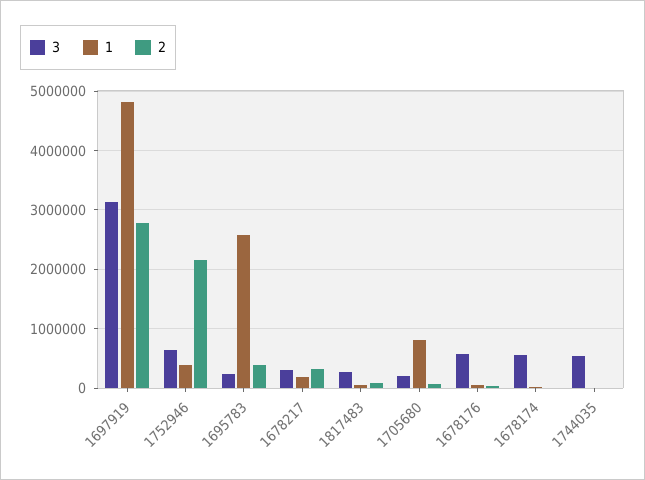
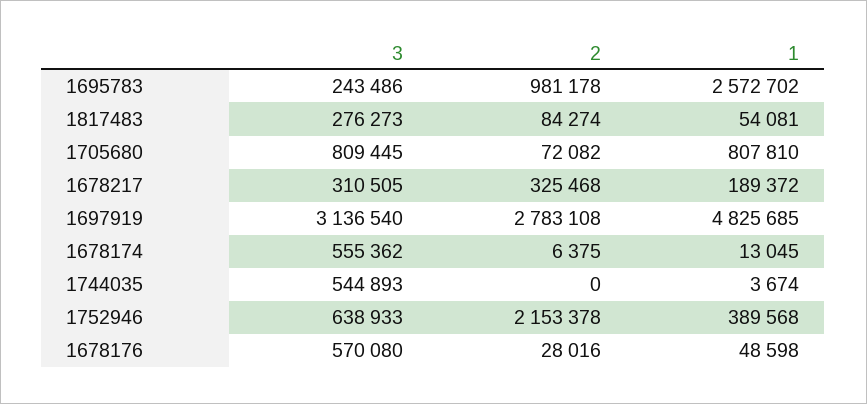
2, 1695783: 400000 -> 981178
3, 1705680: 200000 -> 809445

